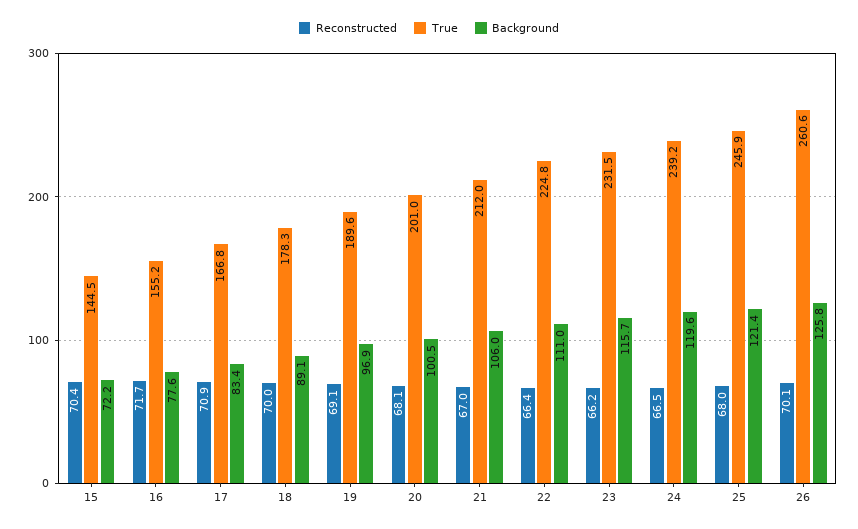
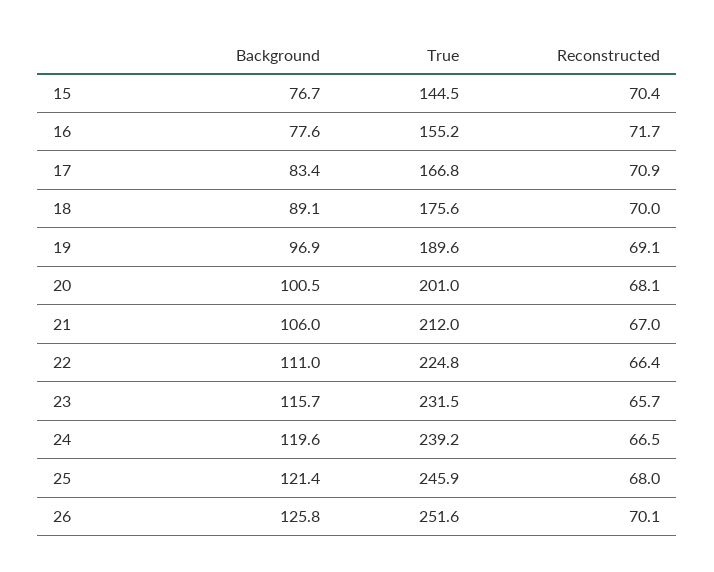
Background, 15: 72.2 -> 76.7
True, 18: 178.3 -> 175.6
Reconstructed, 23: 66.2 -> 65.7
True, 26: 260.6 -> 251.6

